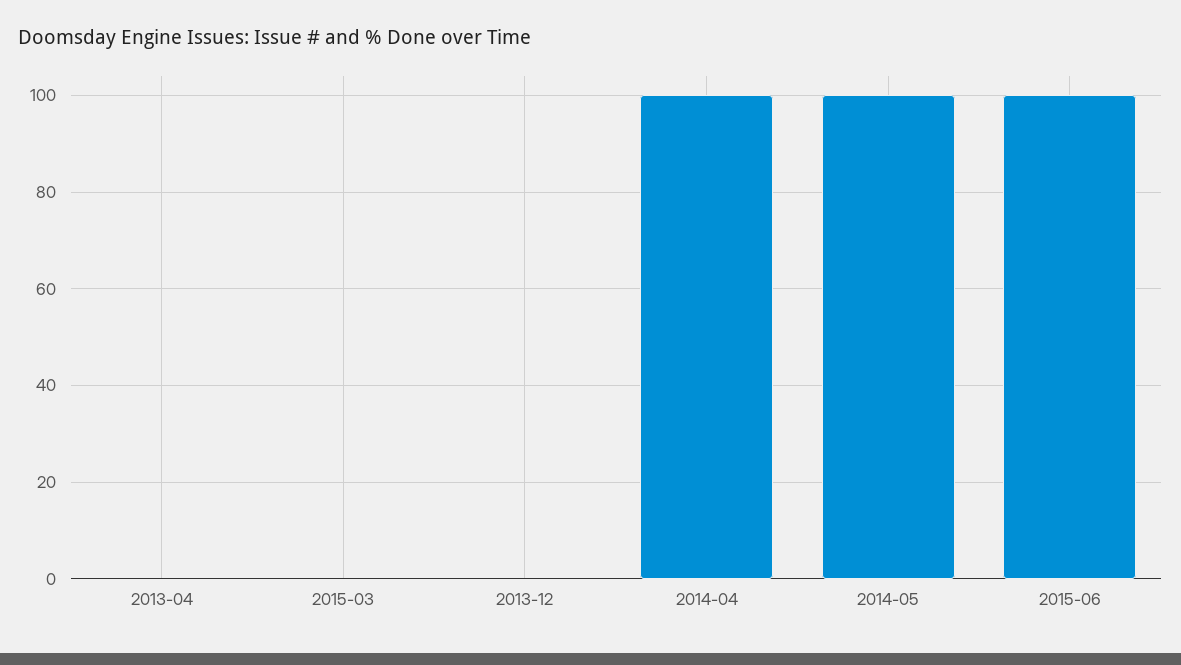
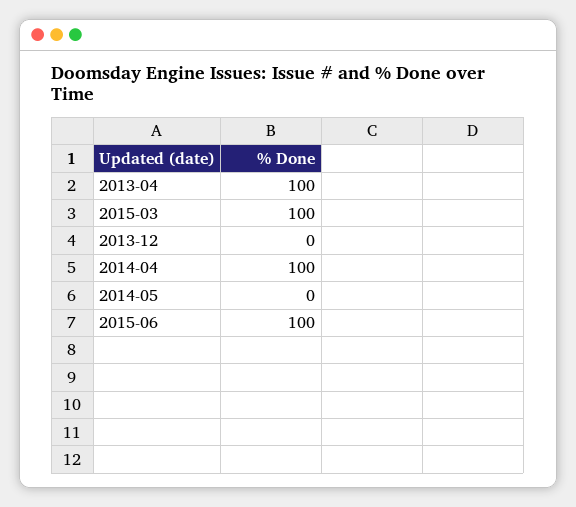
2013-04: 0 -> 100
2015-03: 0 -> 100
2014-05: 100 -> 0

